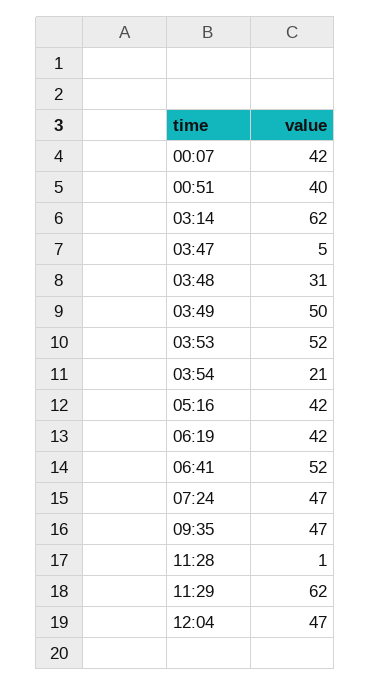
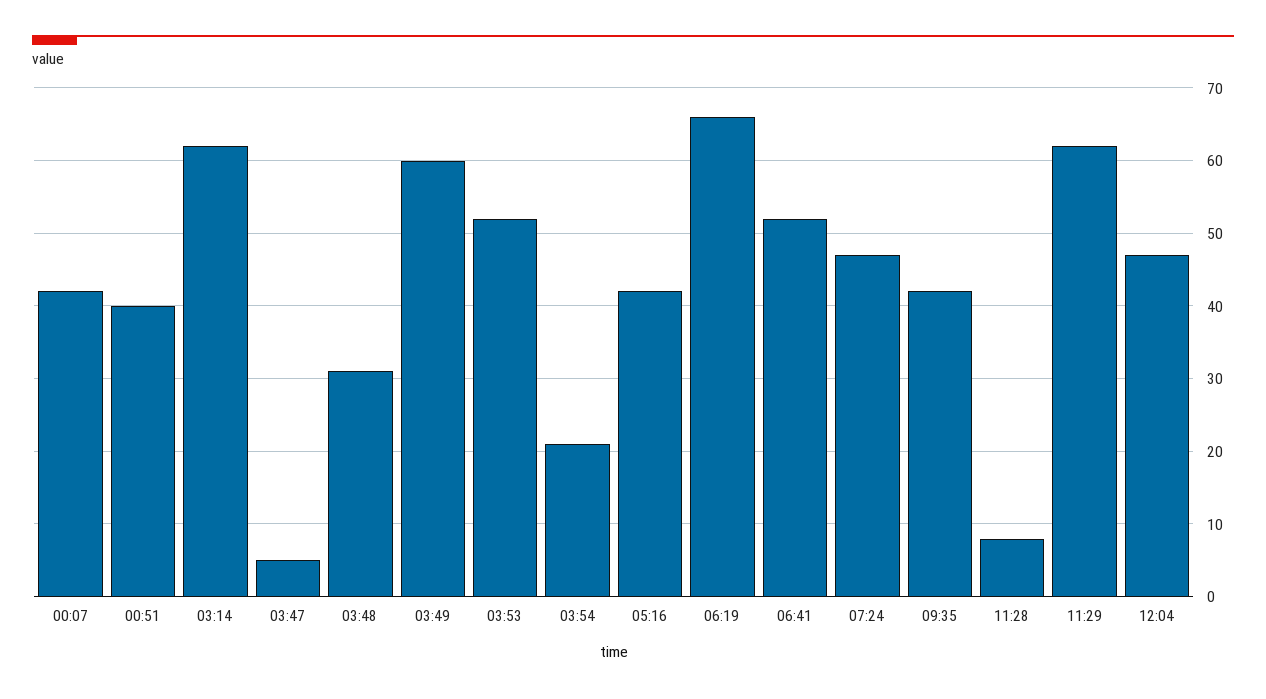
03:49: 50 -> 60
06:19: 42 -> 66
09:35: 47 -> 42
11:28: 1 -> 8

